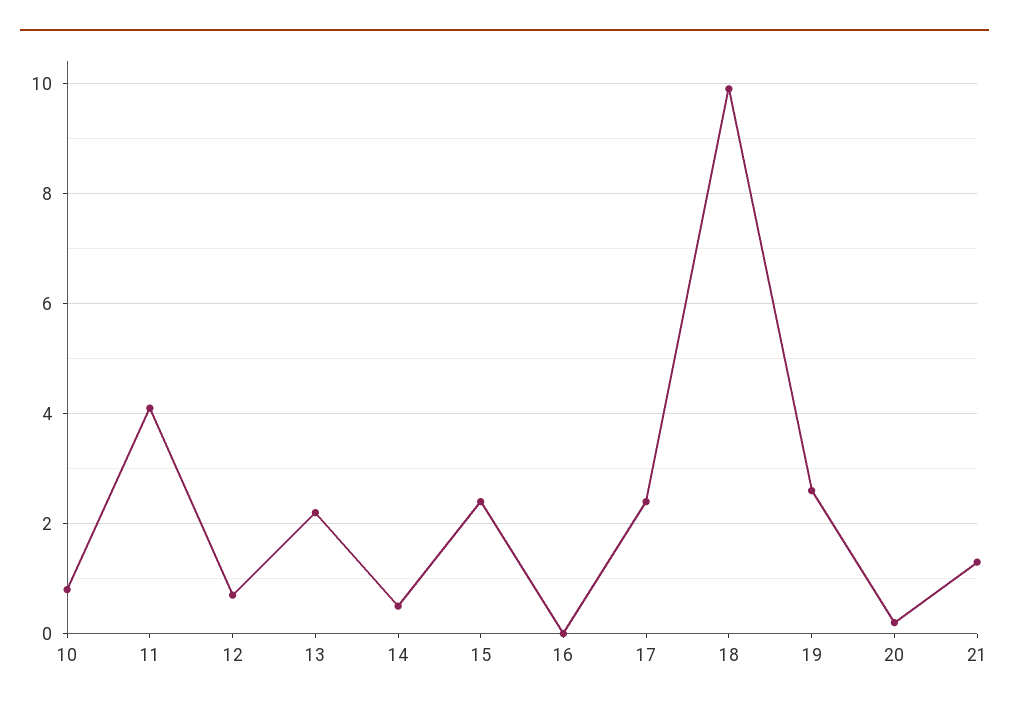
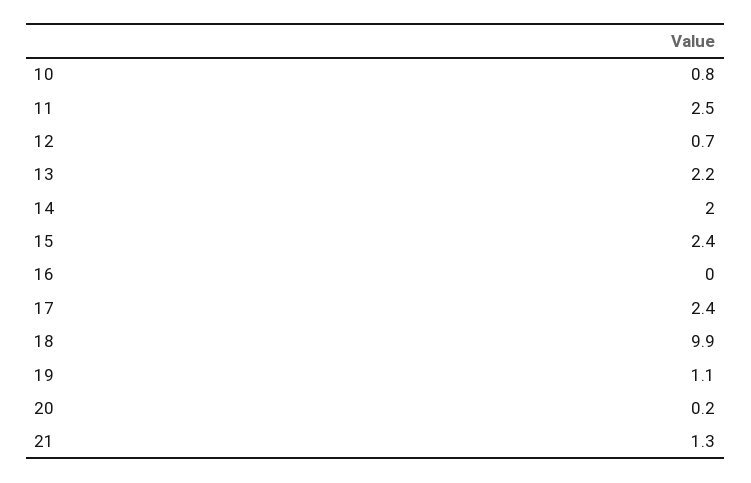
11: 4 -> 2.5
14: 0.5 -> 2
19: 2.5 -> 1.1

